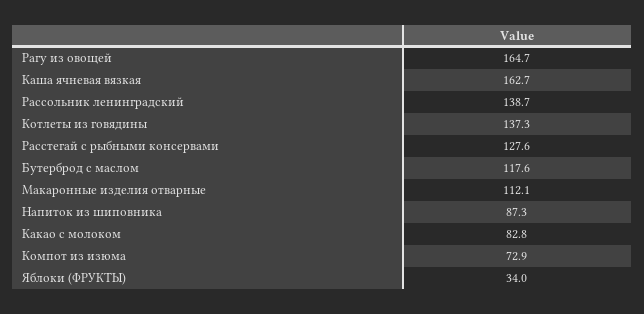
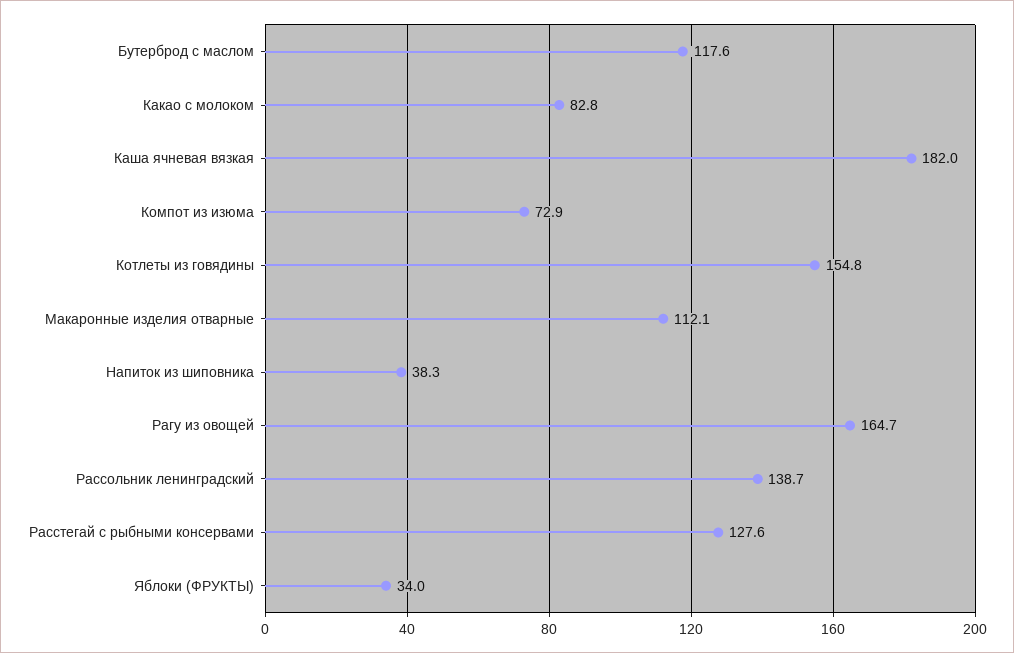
Каша ячневая вязкая: 162.7 -> 182
Котлеты из говядины: 137.3 -> 154.8
Напиток из шиповника: 87.3 -> 38.3

